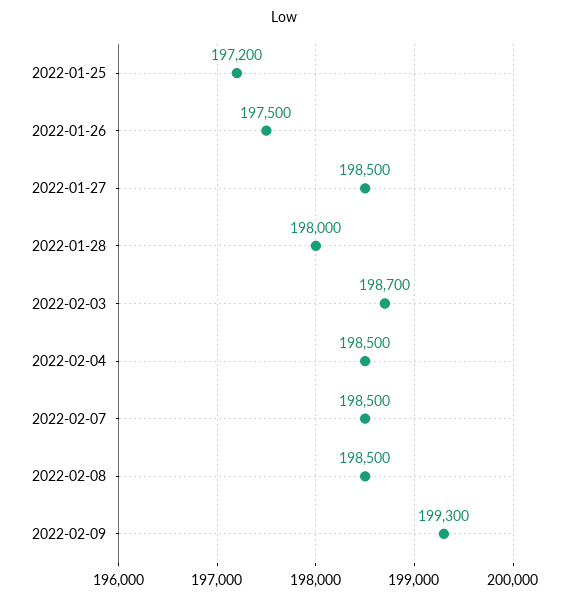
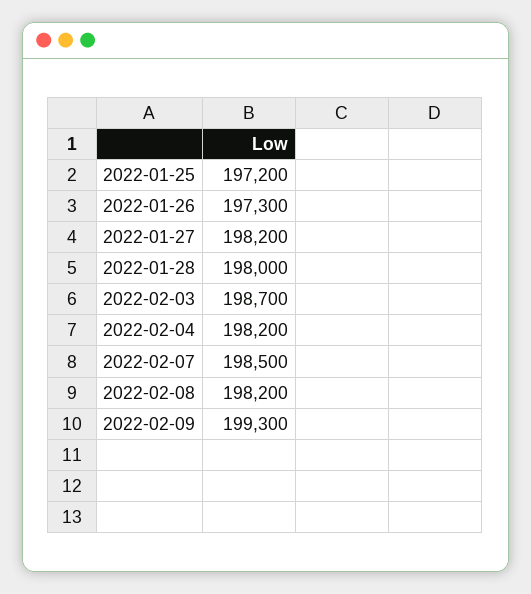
2022-01-26: 197500 -> 197300
2022-01-27: 198500 -> 198200
2022-02-04: 198500 -> 198200
2022-02-08: 198500 -> 198200

